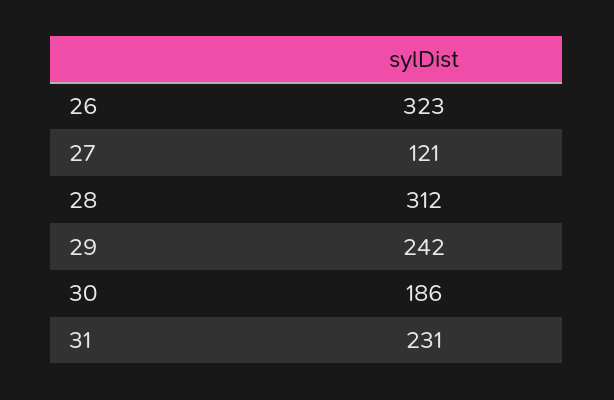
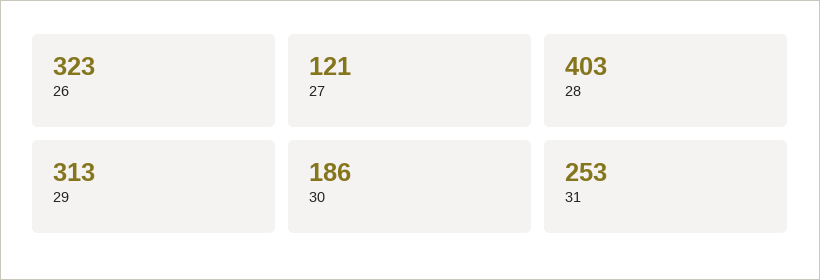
28: 312 -> 403
29: 242 -> 313
31: 231 -> 253

